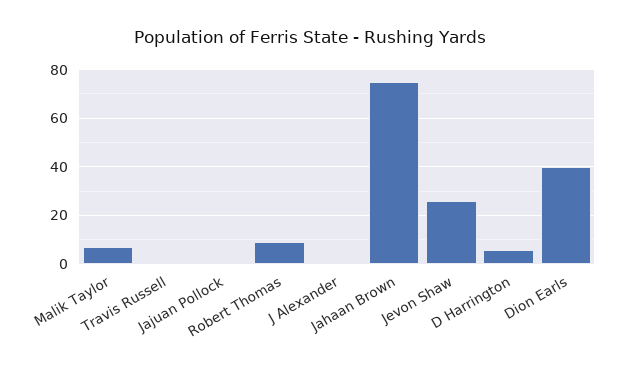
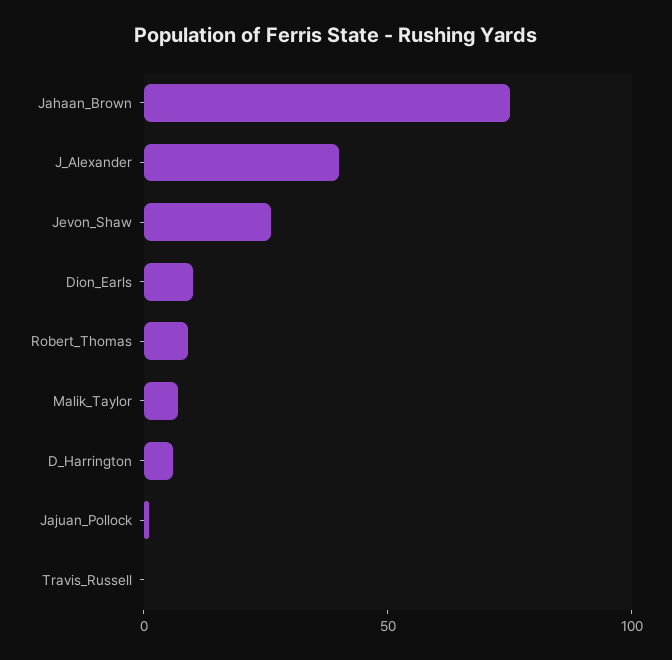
J Alexander: 0 -> 40
Dion Earls: 40 -> 10

